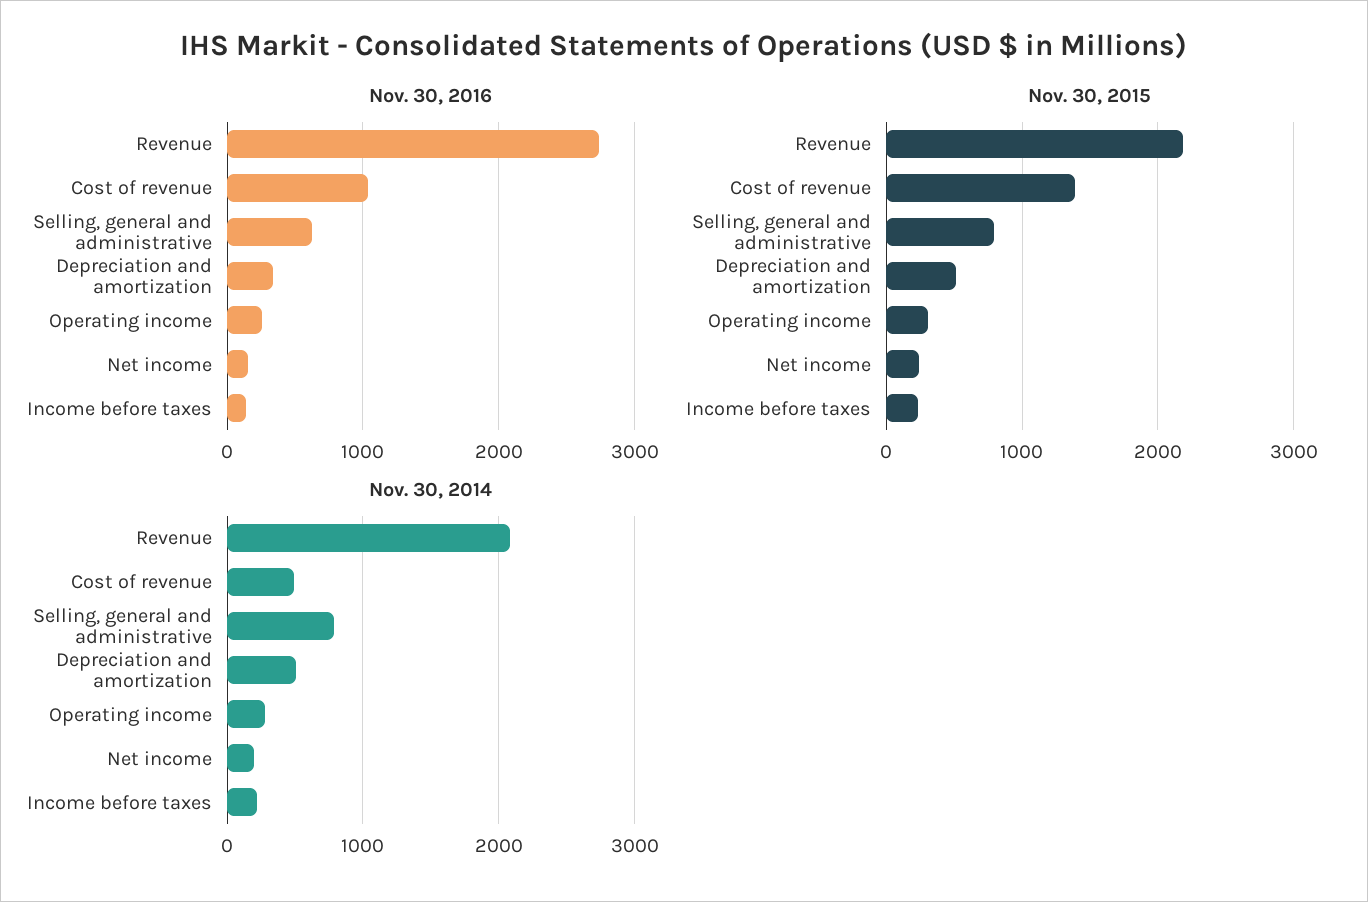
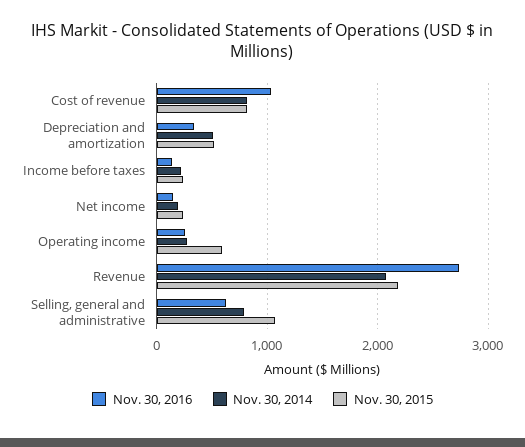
Nov. 30, 2015, Cost of revenue: 1400 -> 800
Nov. 30, 2015, Selling, general and administrative: 800 -> 1100
Nov. 30, 2015, Operating income: 300 -> 600
Nov. 30, 2014, Cost of revenue: 500 -> 800

